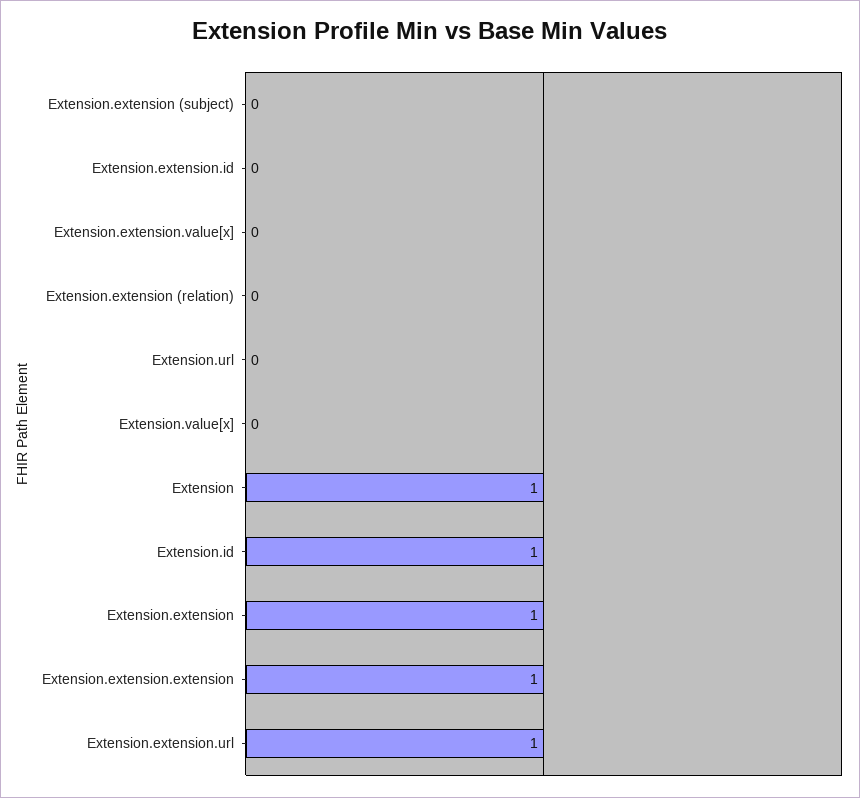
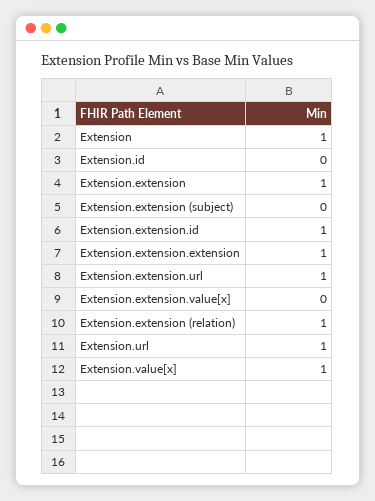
Extension.extension.id: 0 -> 1
Extension.extension (relation): 0 -> 1
Extension.url: 0 -> 1
Extension.value[x]: 0 -> 1
Extension.id: 1 -> 0

